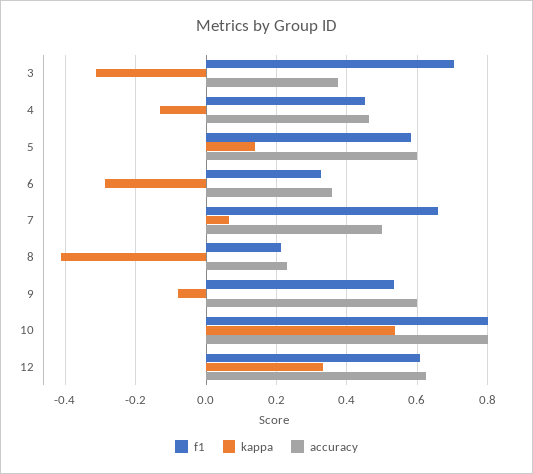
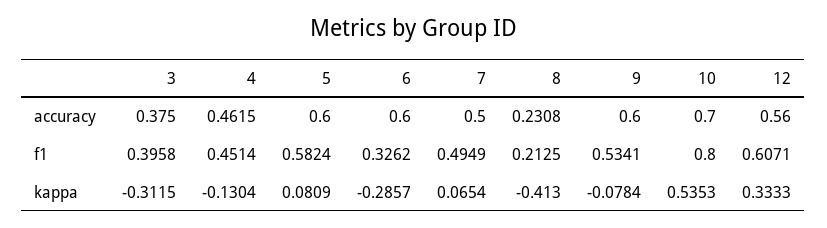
f1, 3: 0.7 -> 0.3958
kappa, 5: 0.14 -> 0.0809
accuracy, 6: 0.36 -> 0.6
f1, 7: 0.66 -> 0.4949
accuracy, 10: 0.8 -> 0.7
accuracy, 12: 0.62 -> 0.56

